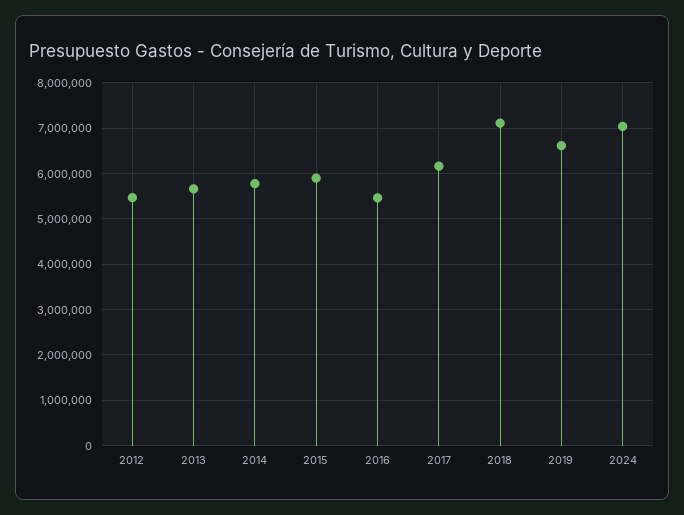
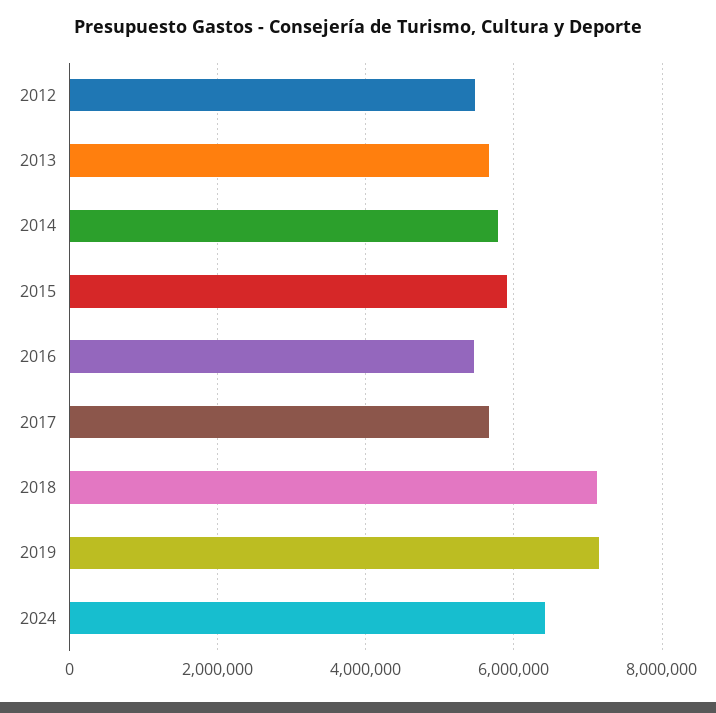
2017: 6200000 -> 5600000
2019: 6600000 -> 7200000
2024: 7000000 -> 6400000

